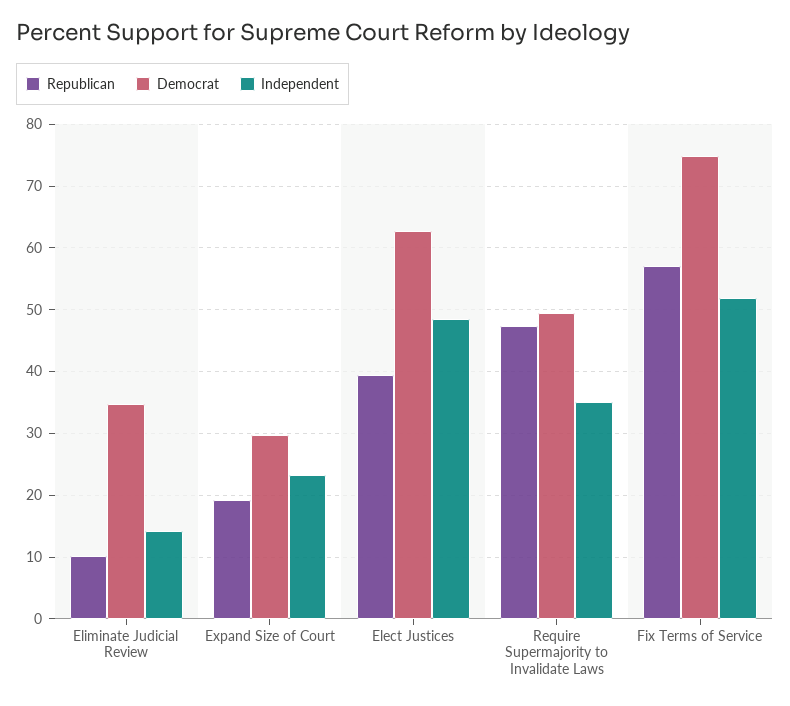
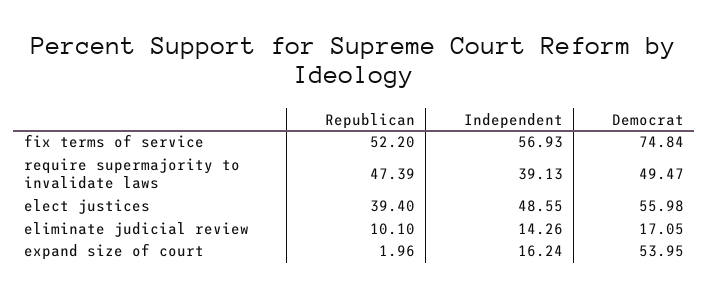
Democrat, Eliminate Judicial Review: 35 -> 17.05
Republican, Expand Size of Court: 19 -> 1.96
Democrat, Expand Size of Court: 30 -> 53.95
Independent, Expand Size of Court: 23 -> 16.24
Democrat, Elect Justices: 63 -> 55.98
Independent, Require Supermajority to Invalidate Laws: 35 -> 39.13
Republican, Fix Terms of Service: 57 -> 52.2
Independent, Fix Terms of Service: 52 -> 56.93

